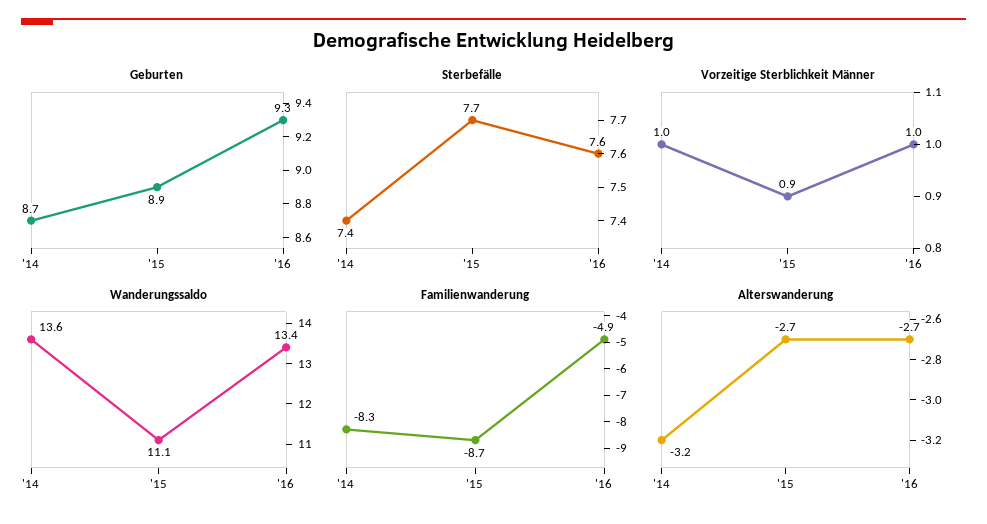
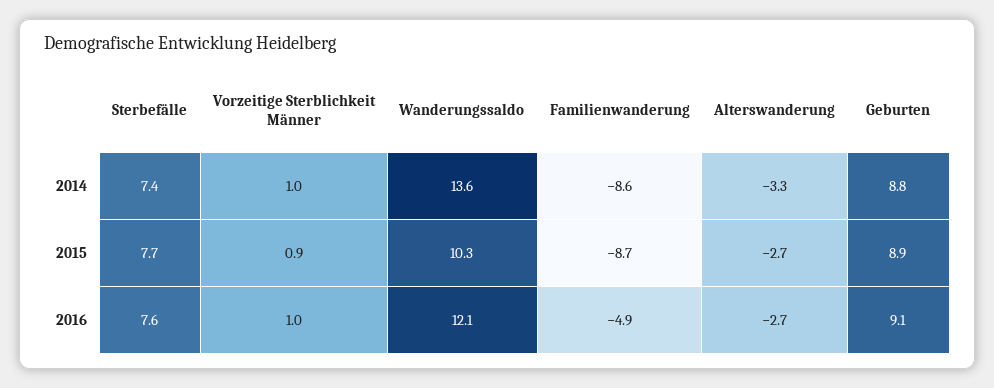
Geburten, '14: 8.7 -> 8.8
Geburten, '16: 9.3 -> 9.1
Wanderungssaldo, '15: 11.1 -> 10.3
Wanderungssaldo, '16: 13.4 -> 12.1
Familienwanderung, '14: -8.3 -> -8.6
Alterswanderung, '14: -3.2 -> -3.3

